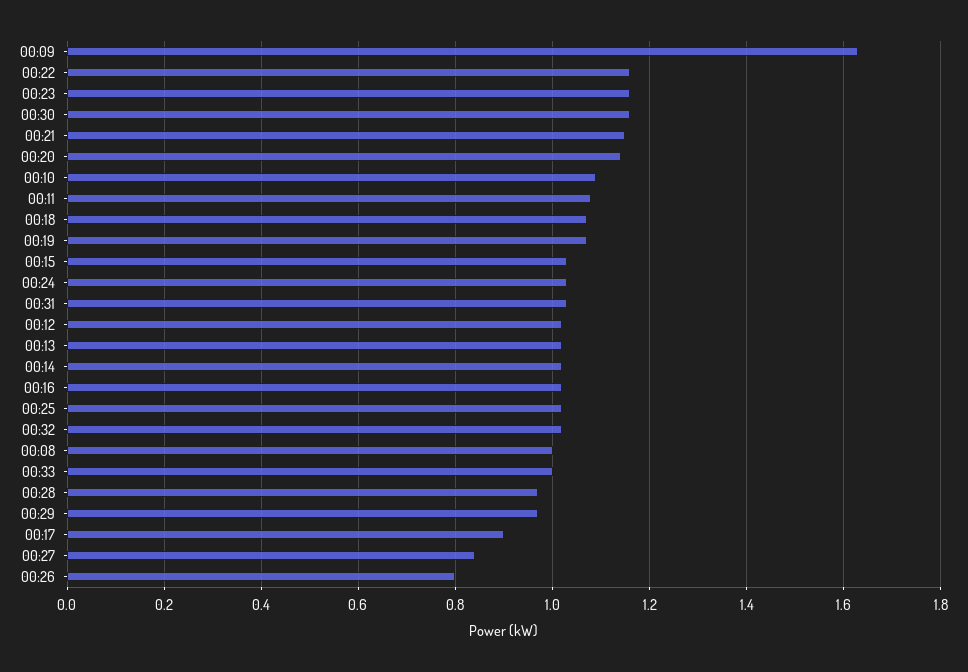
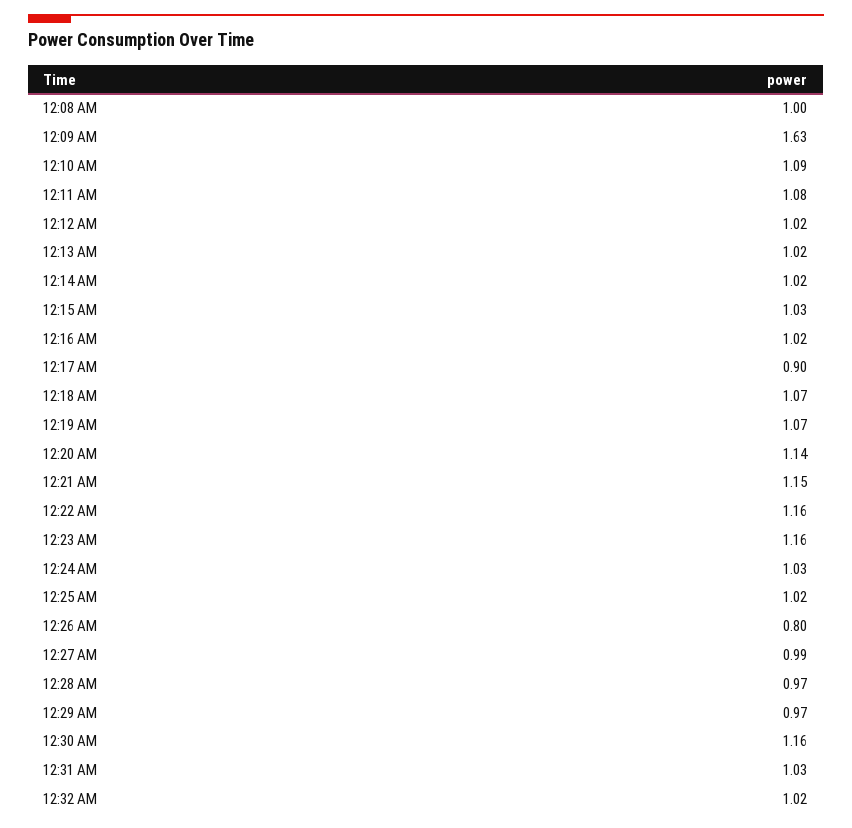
00:33: 1 -> none
00:27: 0.85 -> 0.99

